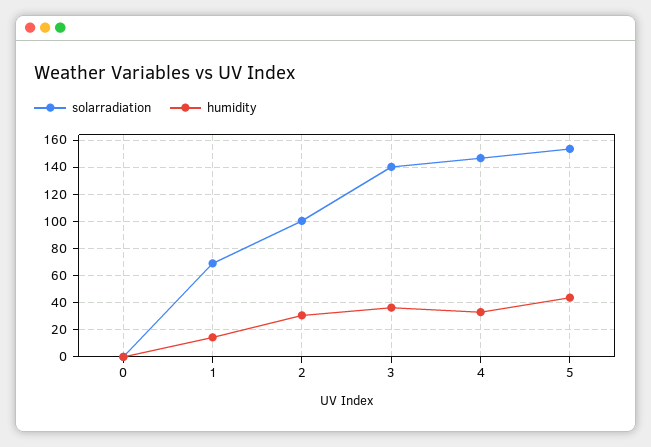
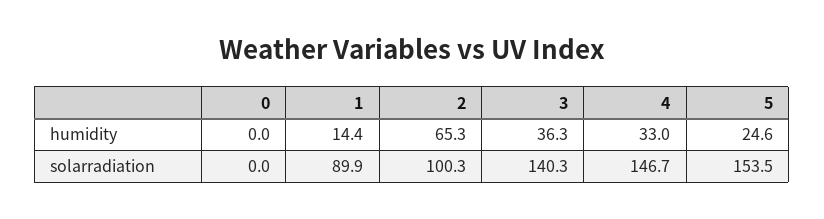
solarradiation, 1: 70 -> 89.9
humidity, 2: 30 -> 65.3
humidity, 5: 45 -> 24.6

